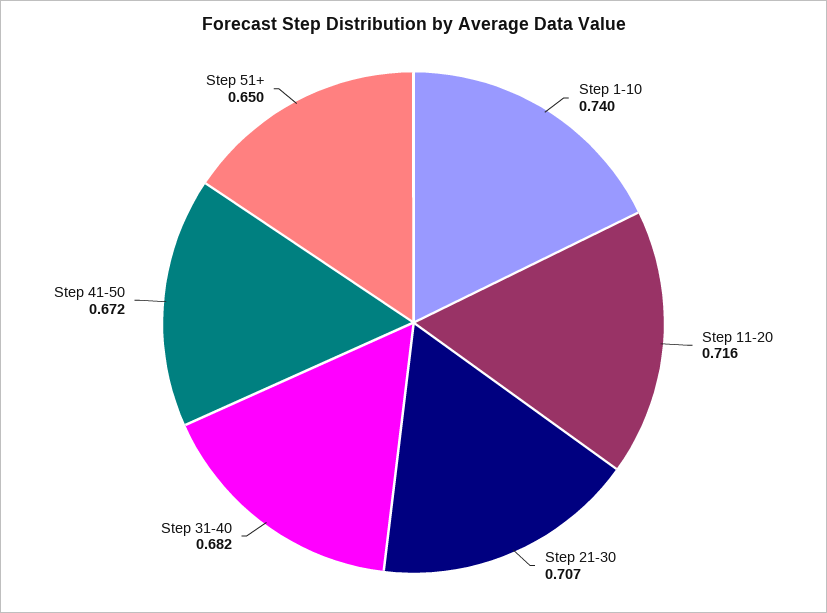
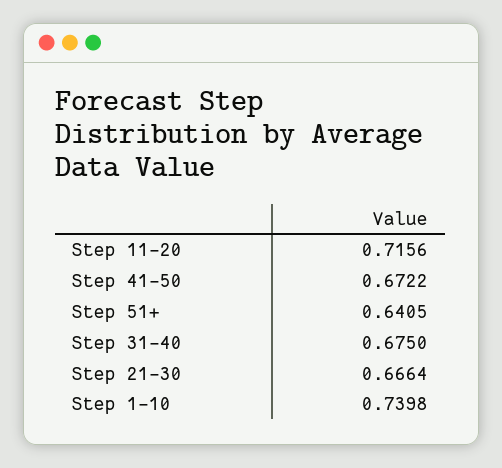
Step 21-30: 0.707 -> 0.6664
Step 31-40: 0.682 -> 0.675
Step 51+: 0.65 -> 0.6405

